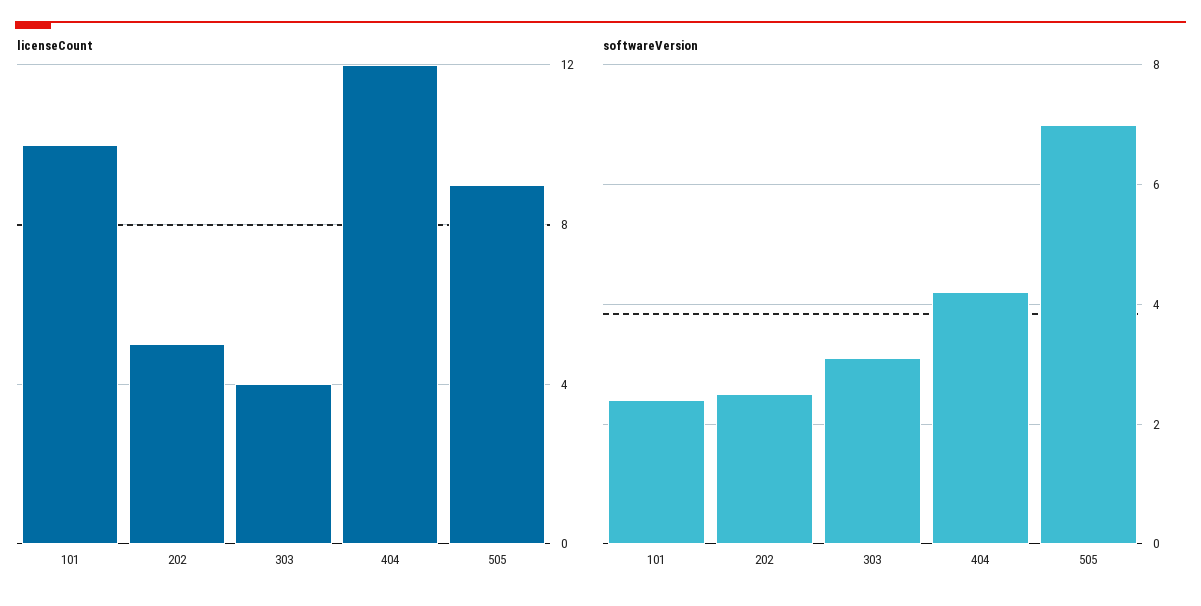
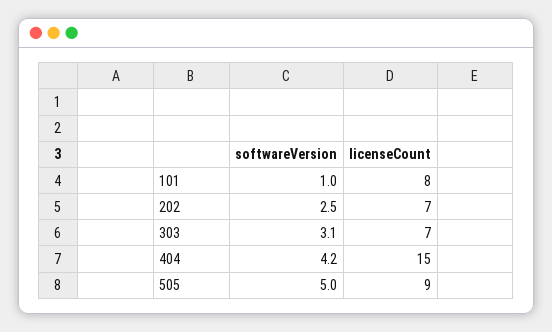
licenseCount, 101: 10 -> 8
licenseCount, 202: 5 -> 7
licenseCount, 303: 4 -> 7
licenseCount, 404: 12 -> 15
softwareVersion, 101: 2.5 -> 1
softwareVersion, 505: 7 -> 5

